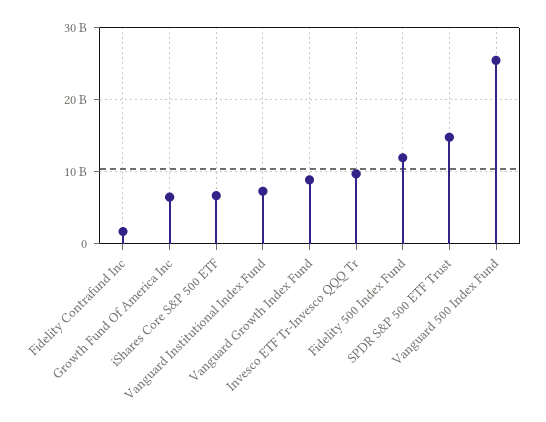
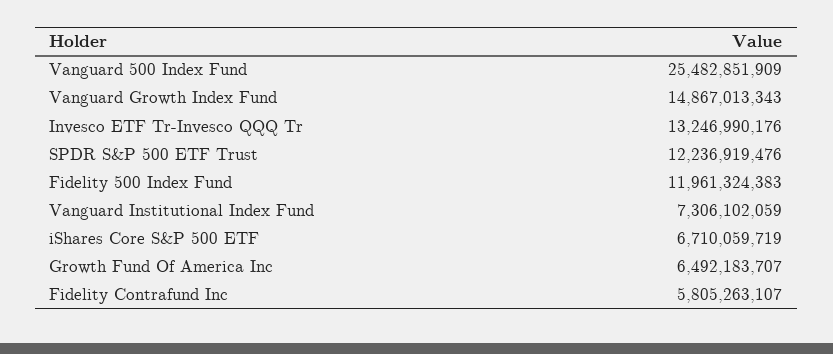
Fidelity Contrafund Inc: 2000000000 -> 5805263107
Vanguard Growth Index Fund: 9000000000 -> 14867013343
Invesco ETF Tr-Invesco QQQ Tr: 10000000000 -> 13246990176
SPDR S&P 500 ETF Trust: 15000000000 -> 12236919476

